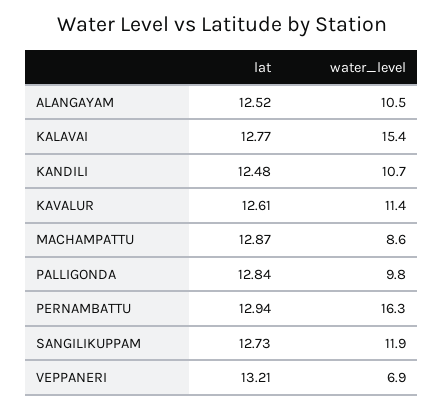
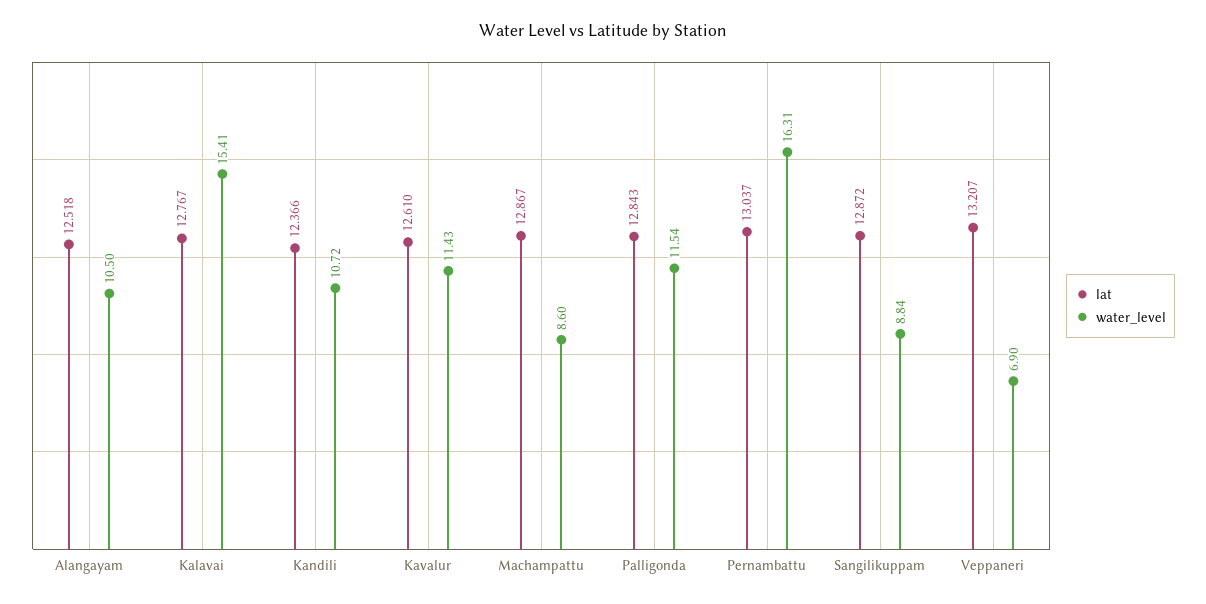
lat, KANDILI: 12.48 -> 12.366
water_level, PALLIGONDA: 9.8 -> 11.54
lat, PERNAMBATTU: 12.94 -> 13.037
lat, SANGILIKUPPAM: 12.73 -> 12.872
water_level, SANGILIKUPPAM: 11.9 -> 8.84

